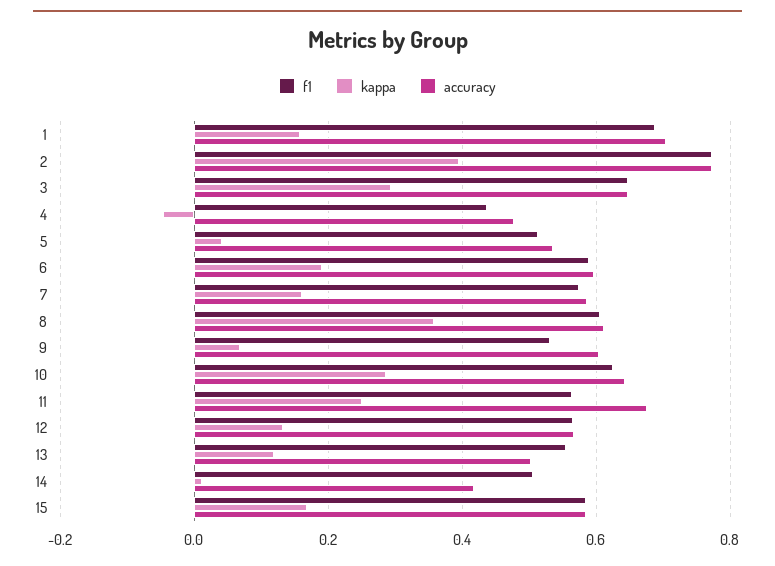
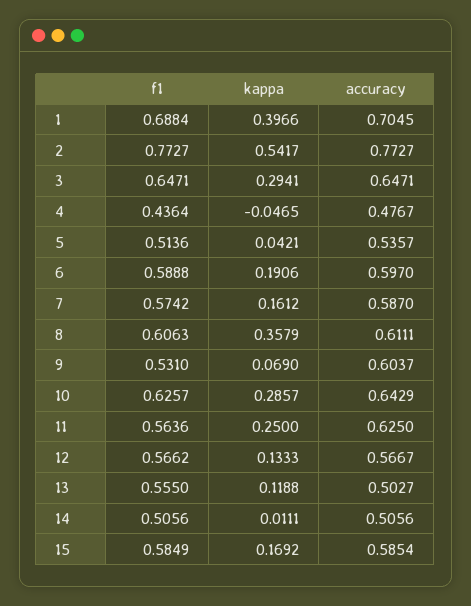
kappa, 1: 0.16 -> 0.3966
kappa, 2: 0.4 -> 0.5417
accuracy, 11: 0.68 -> 0.625
accuracy, 14: 0.42 -> 0.5056

